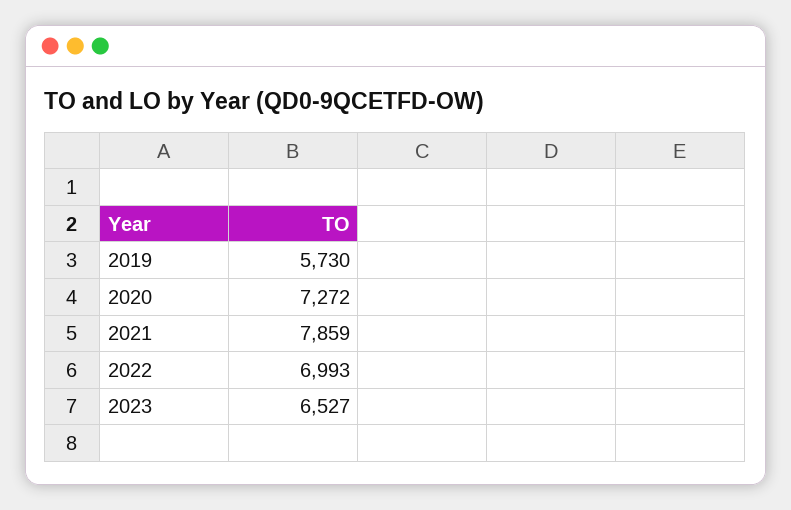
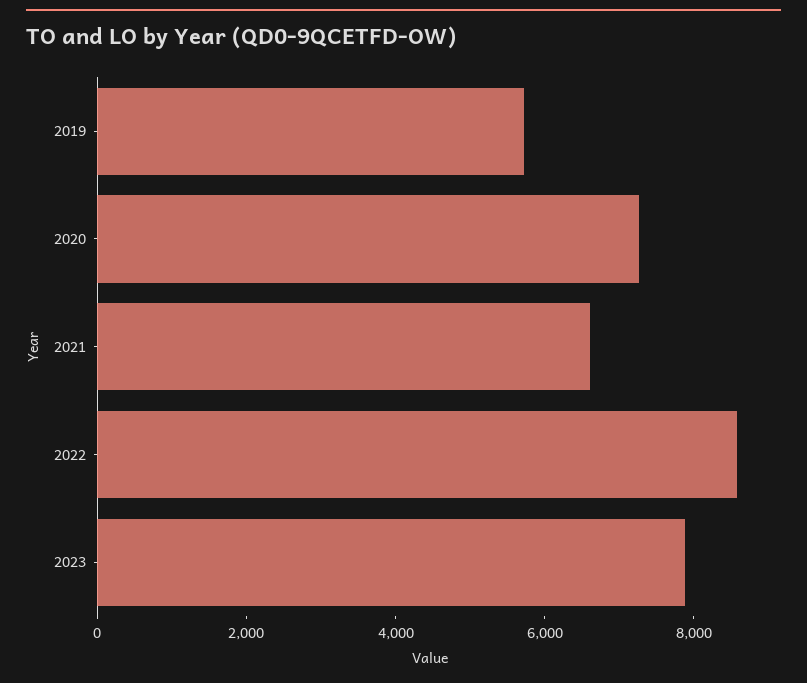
2021: 7859 -> 6500
2022: 6993 -> 8500
2023: 6527 -> 8000

